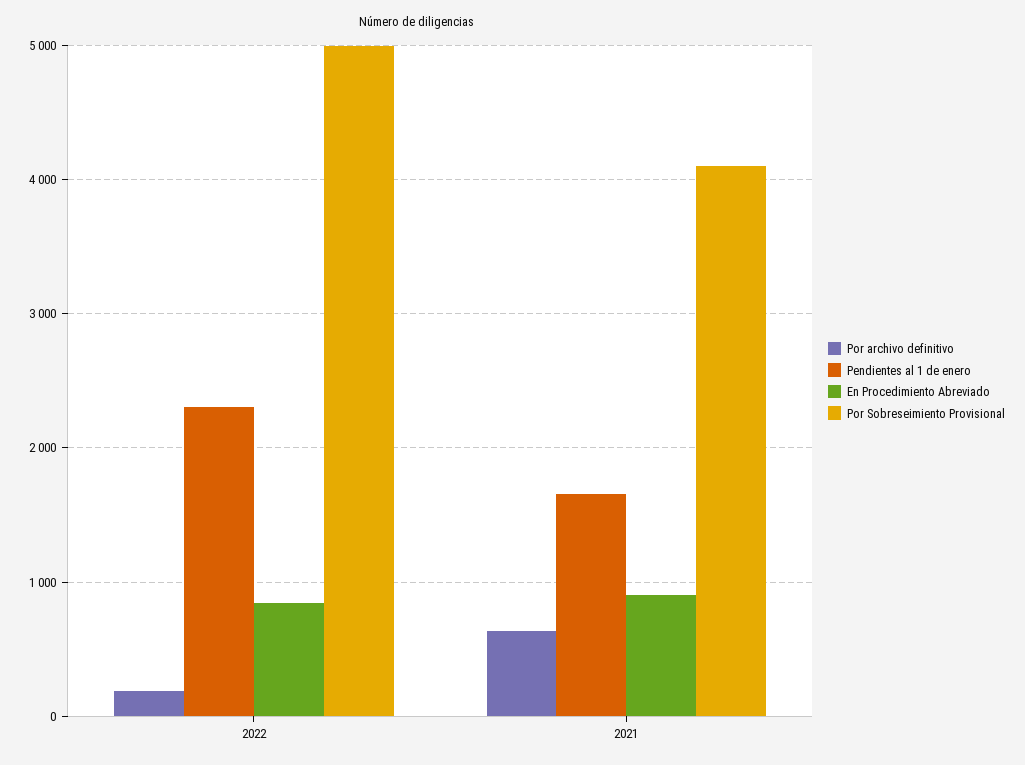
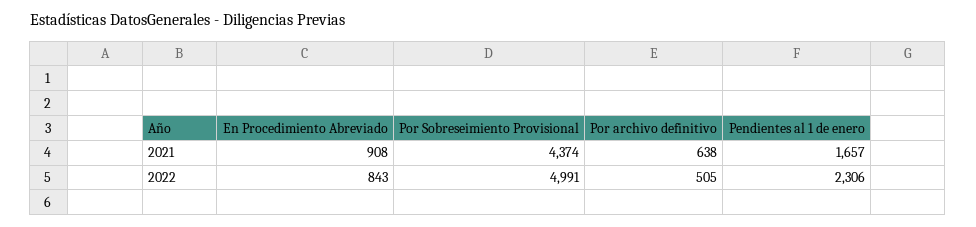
Por archivo definitivo, 2022: 200 -> 505
Por Sobreseimiento Provisional, 2021: 4100 -> 4374

